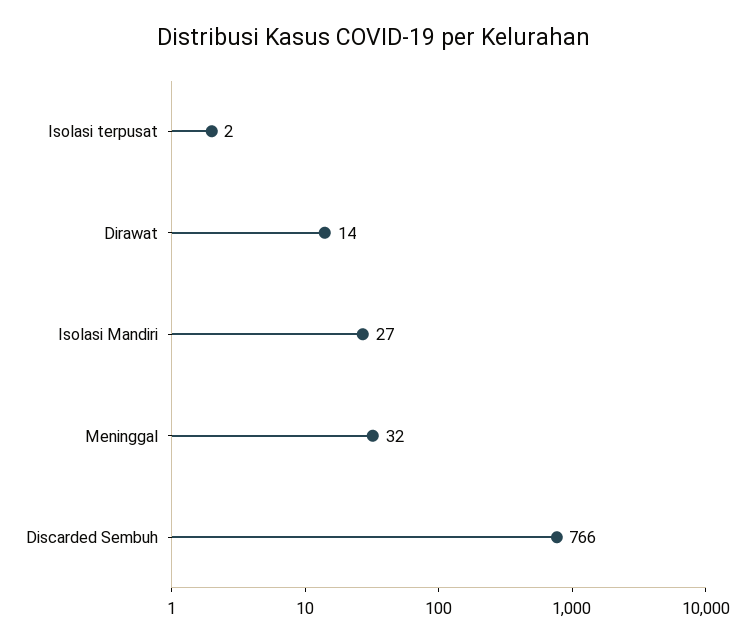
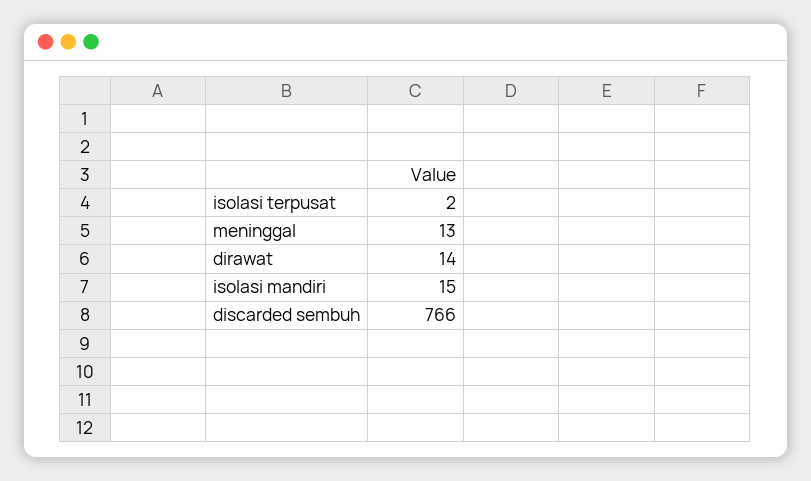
Isolasi Mandiri: 27 -> 15
Meninggal: 32 -> 13

